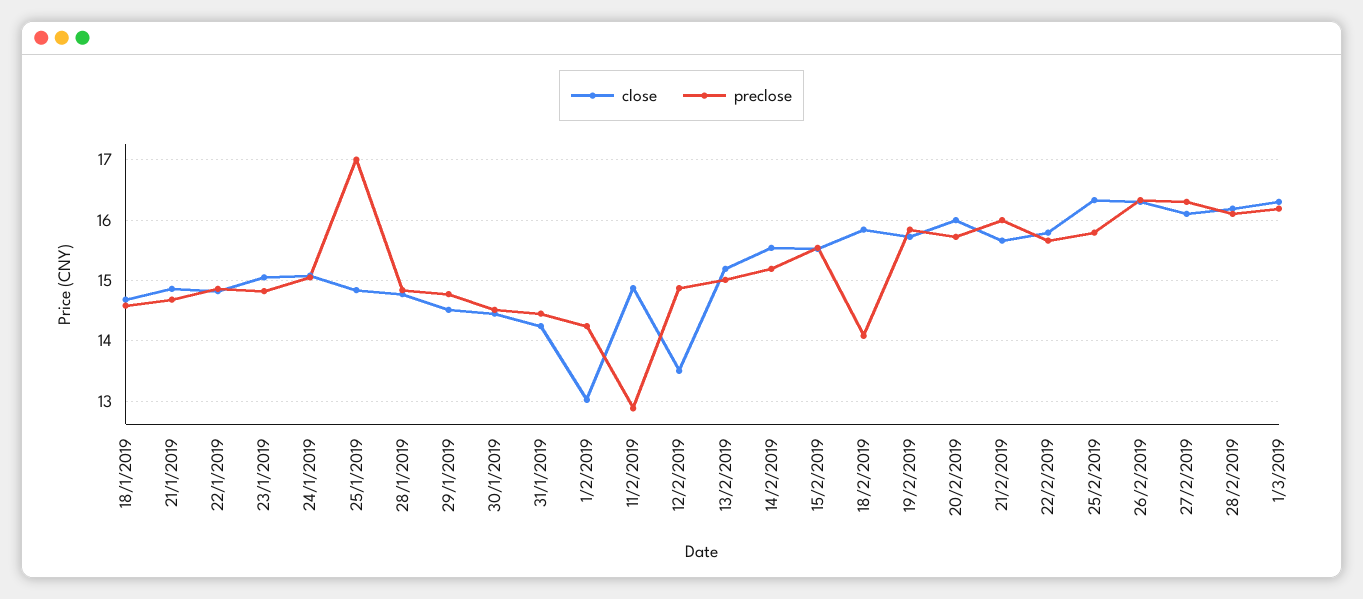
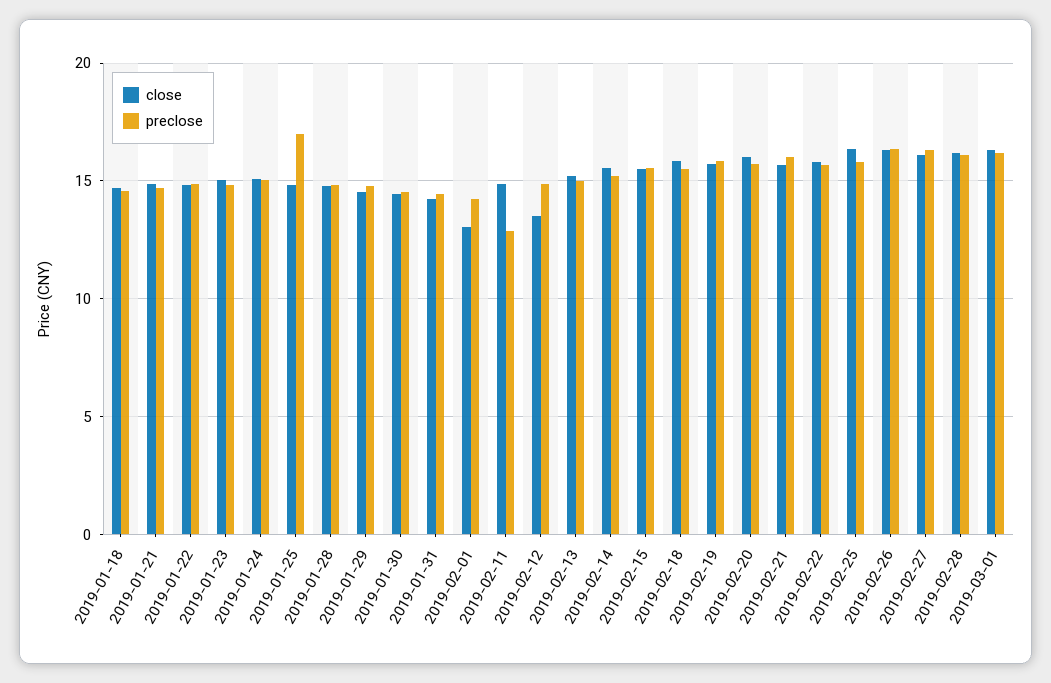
preclose, 18/2/2019: 14.1 -> 15.5

